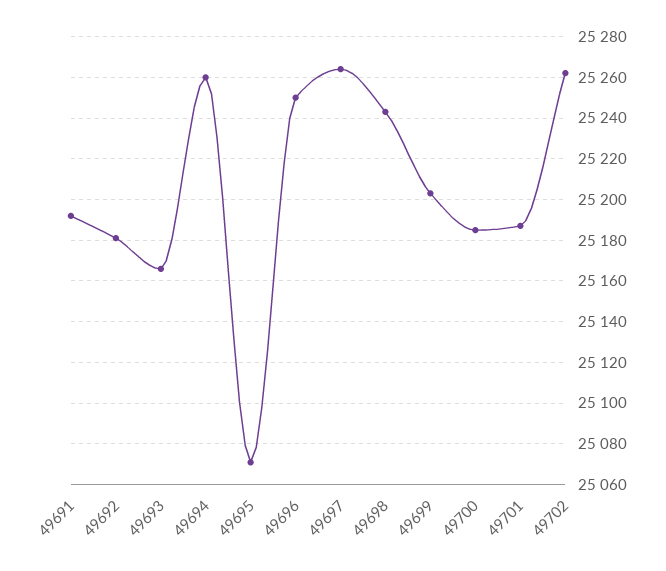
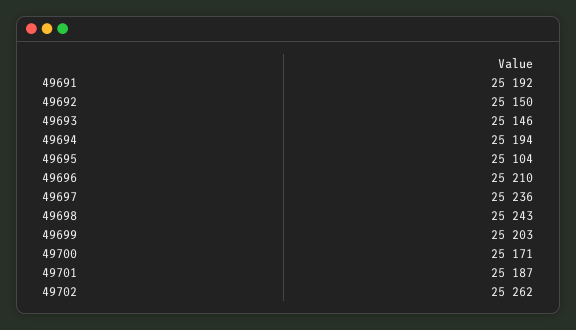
49692: 25180 -> 25150
49693: 25165 -> 25146
49694: 25260 -> 25194
49695: 25070 -> 25104
49696: 25250 -> 25210
49697: 25265 -> 25236
49700: 25185 -> 25171

